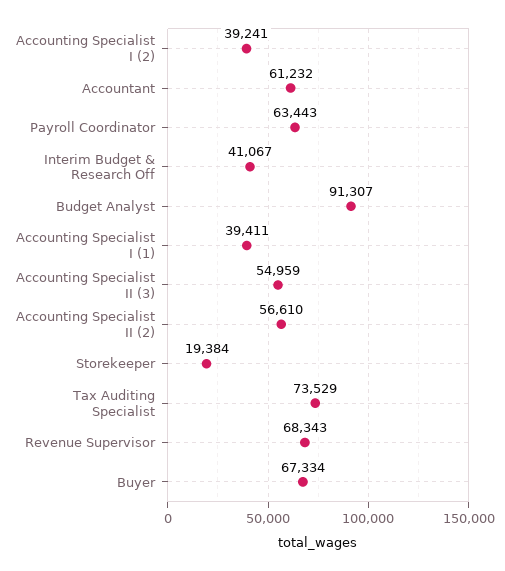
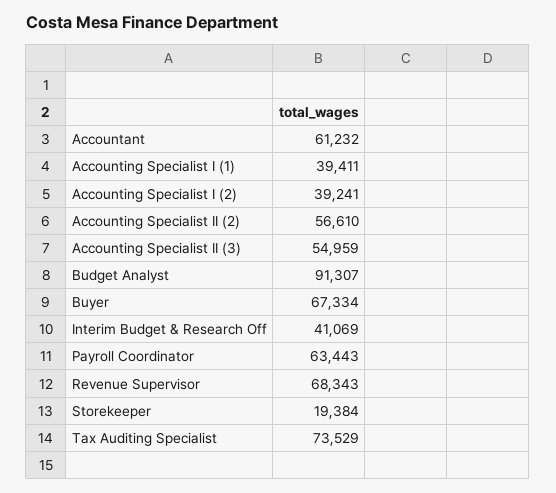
Interim Budget & Research Off: 41067 -> 41069

